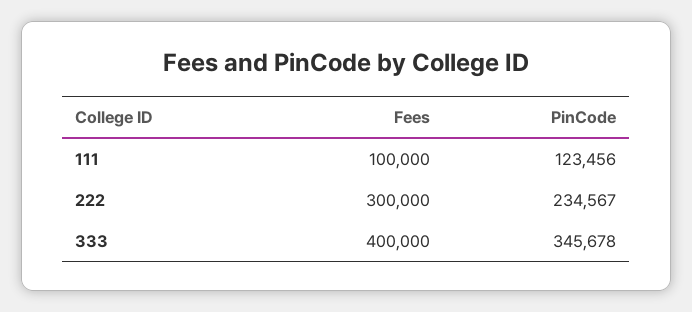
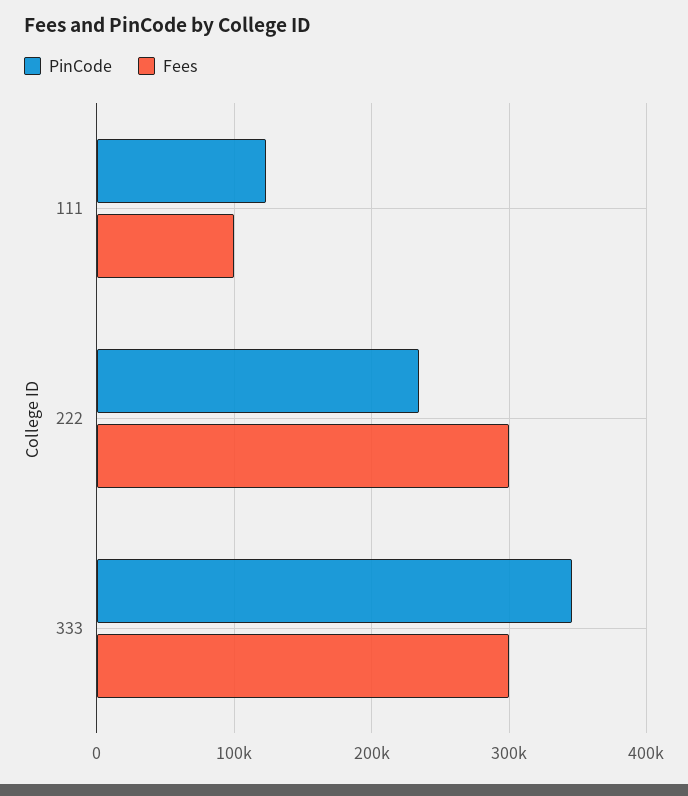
Fees, 333: 400000 -> 300000

